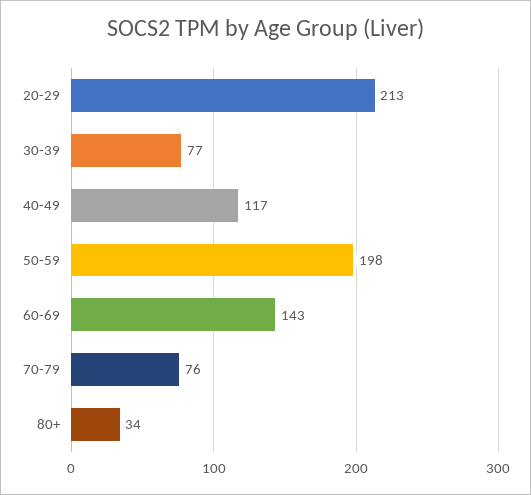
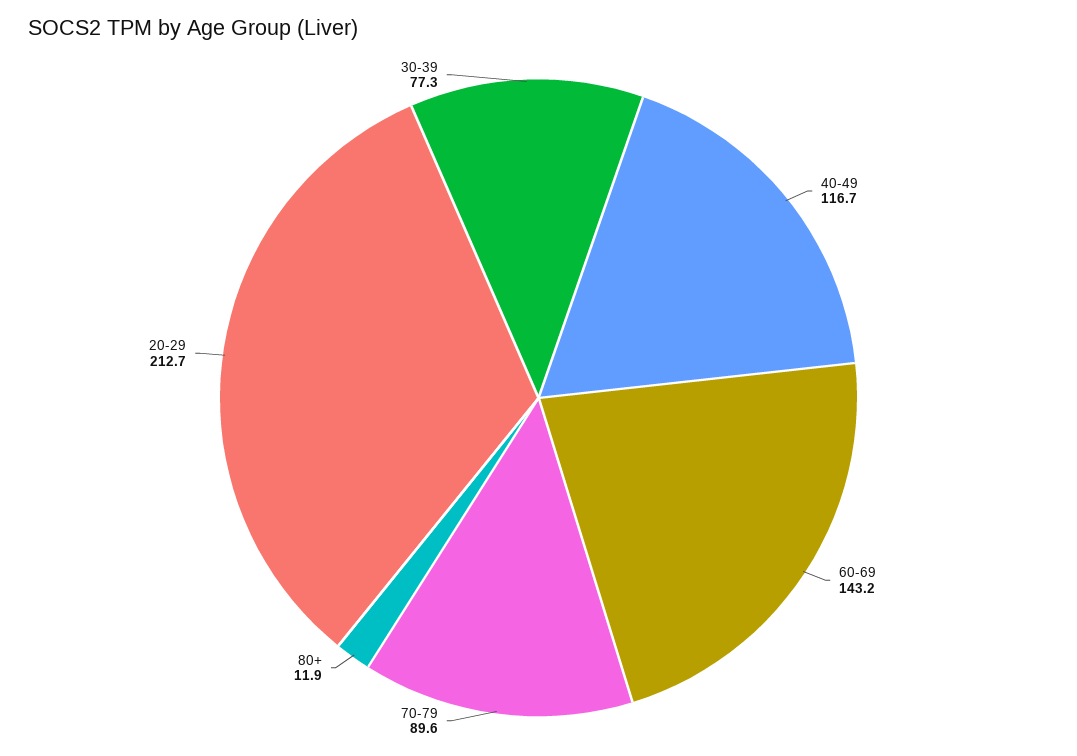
50-59: 198 -> none
70-79: 76 -> 89.6
80+: 34 -> 11.9

